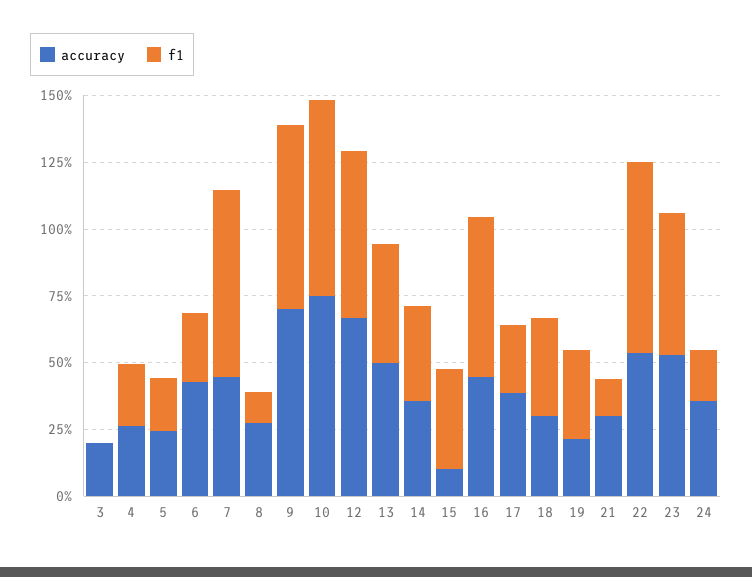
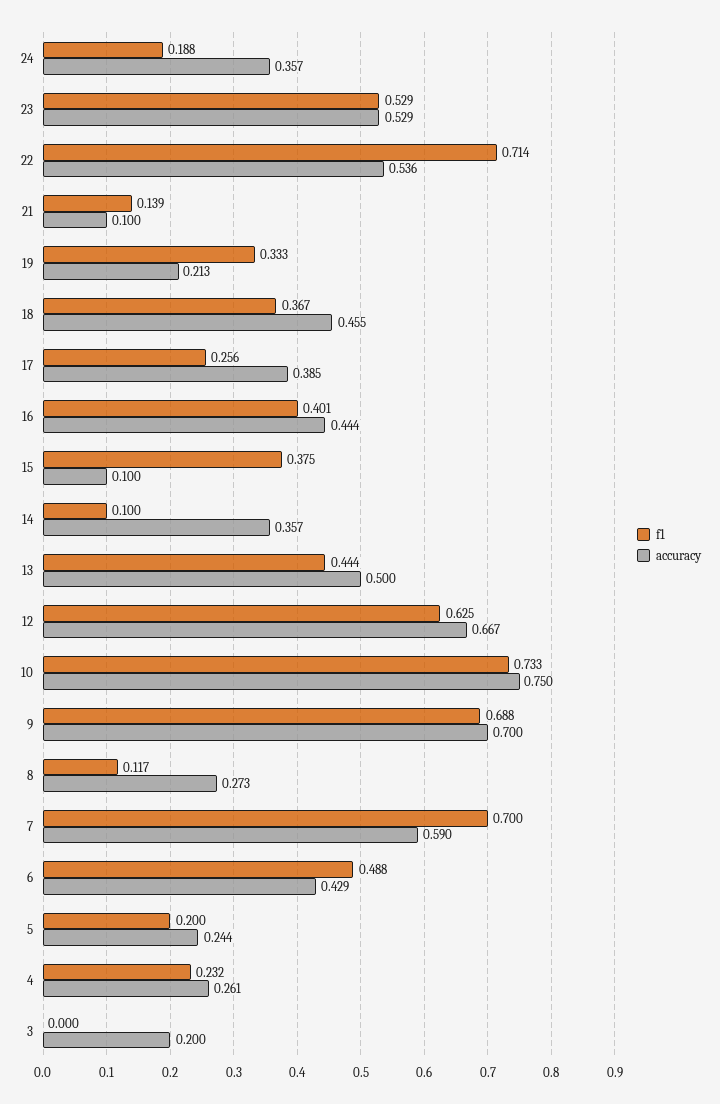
f1, 6: 0.25 -> 0.488
accuracy, 7: 0.45 -> 0.59
f1, 14: 0.35 -> 0.1
f1, 16: 0.6 -> 0.401
accuracy, 18: 0.3 -> 0.455
accuracy, 21: 0.3 -> 0.1

